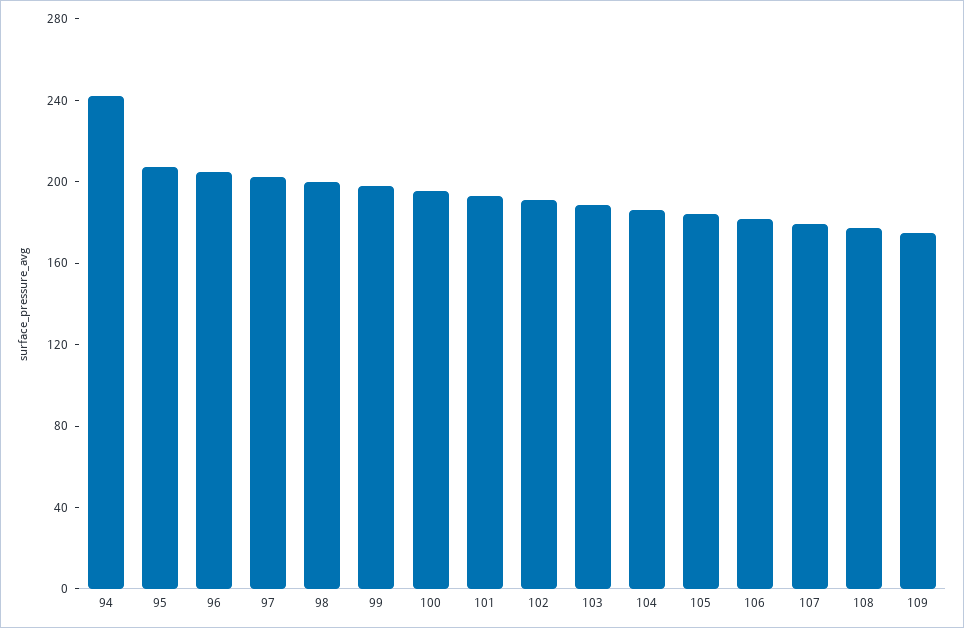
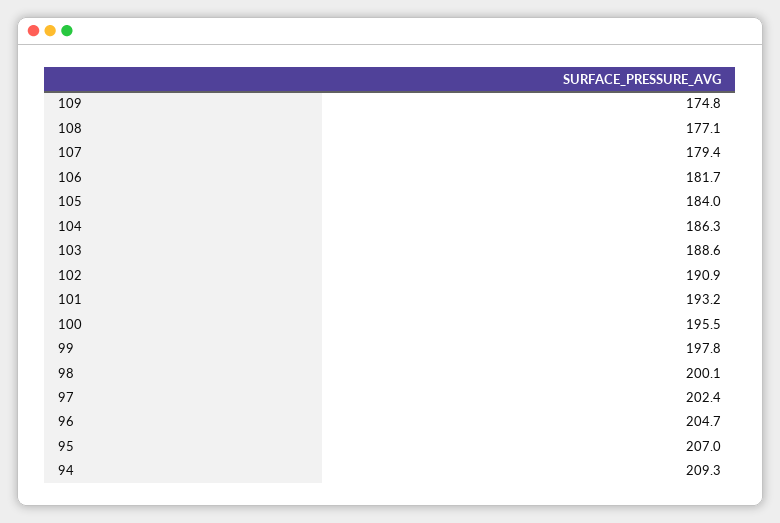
94: 240 -> 209.3

